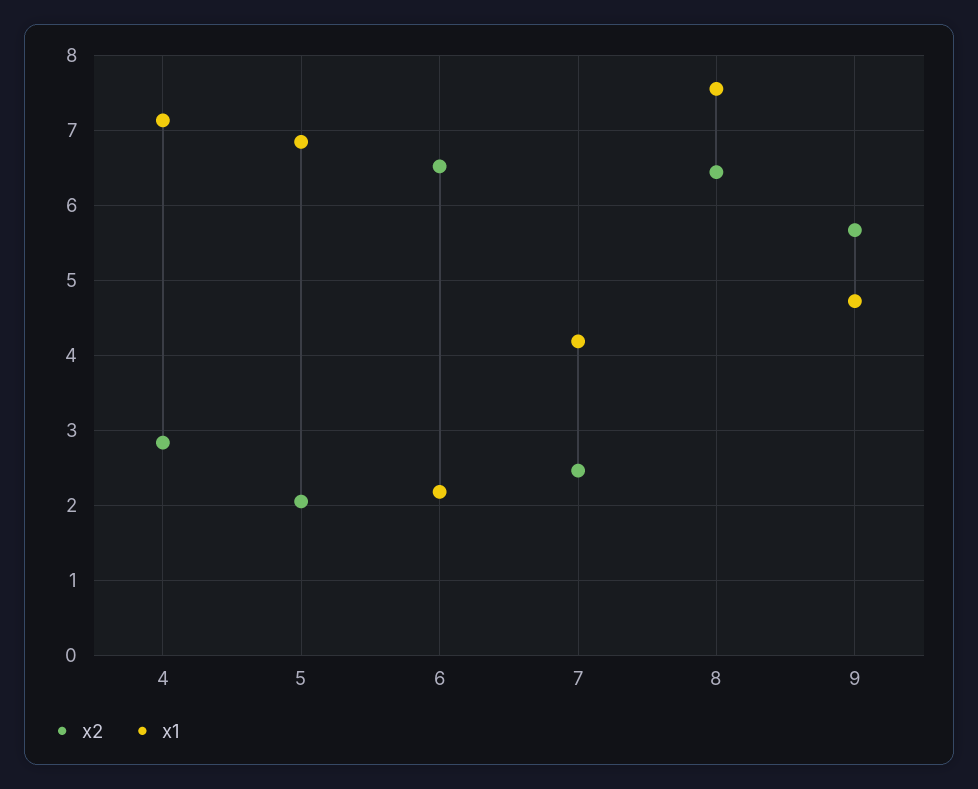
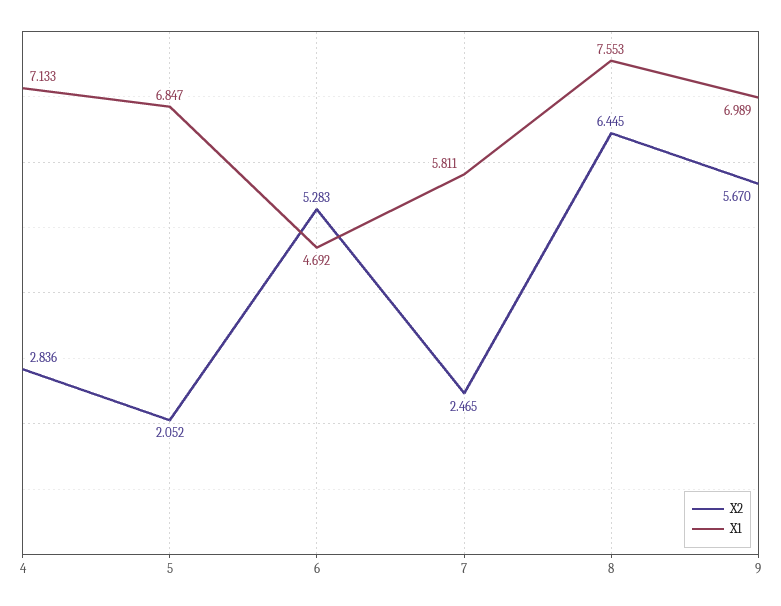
x2, 6: 6.5 -> 5.283
x1, 6: 2.2 -> 4.692
x1, 7: 4.2 -> 5.811
x1, 9: 4.7 -> 6.989

